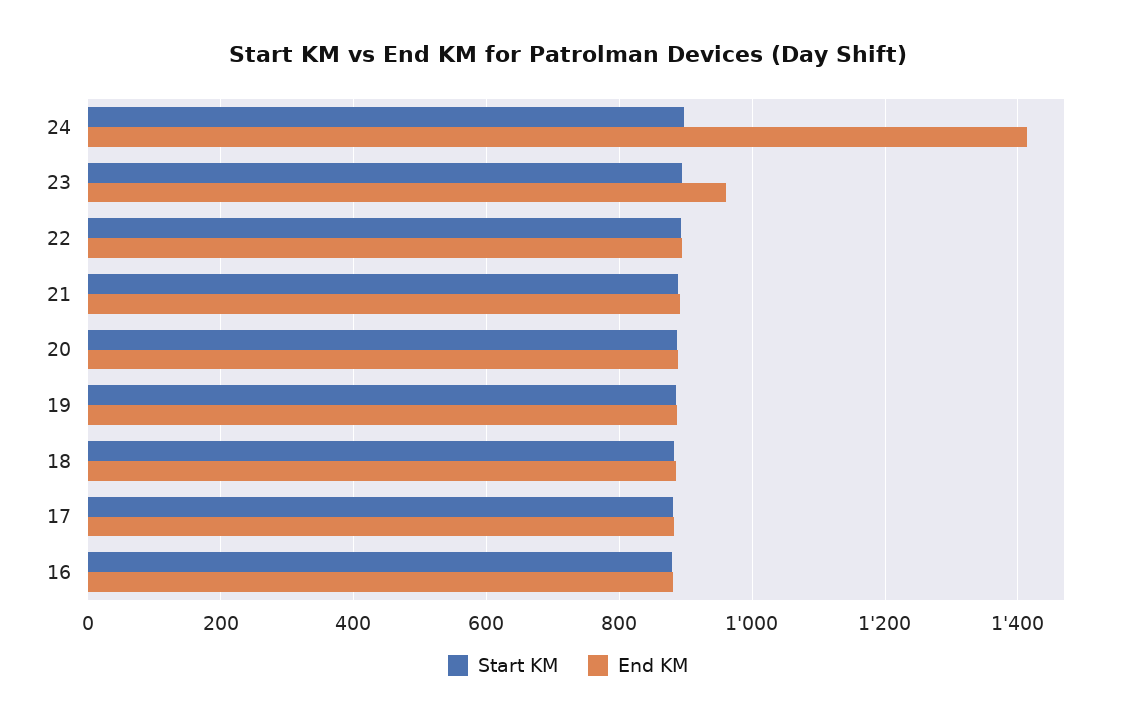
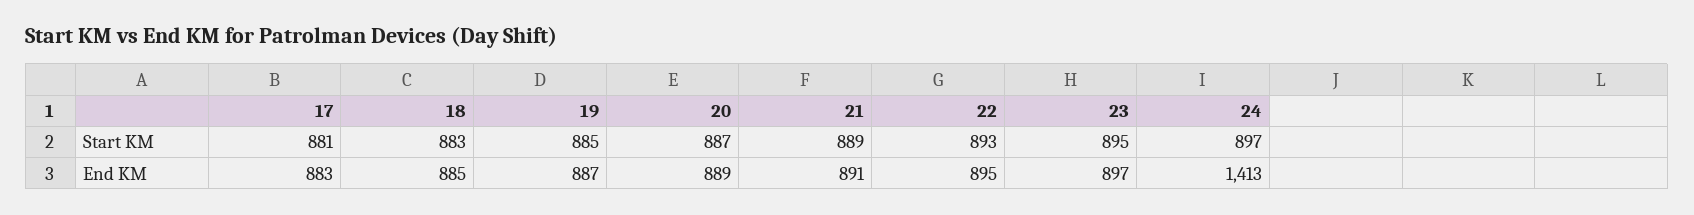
End KM, 23: 960 -> 897
Start KM, 16: 880 -> none
End KM, 16: 880 -> none

